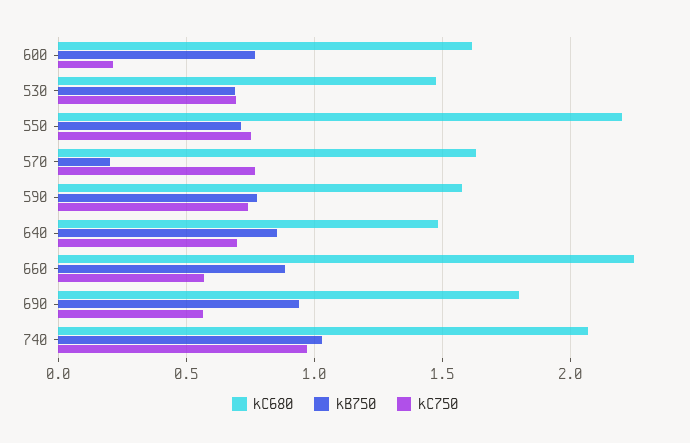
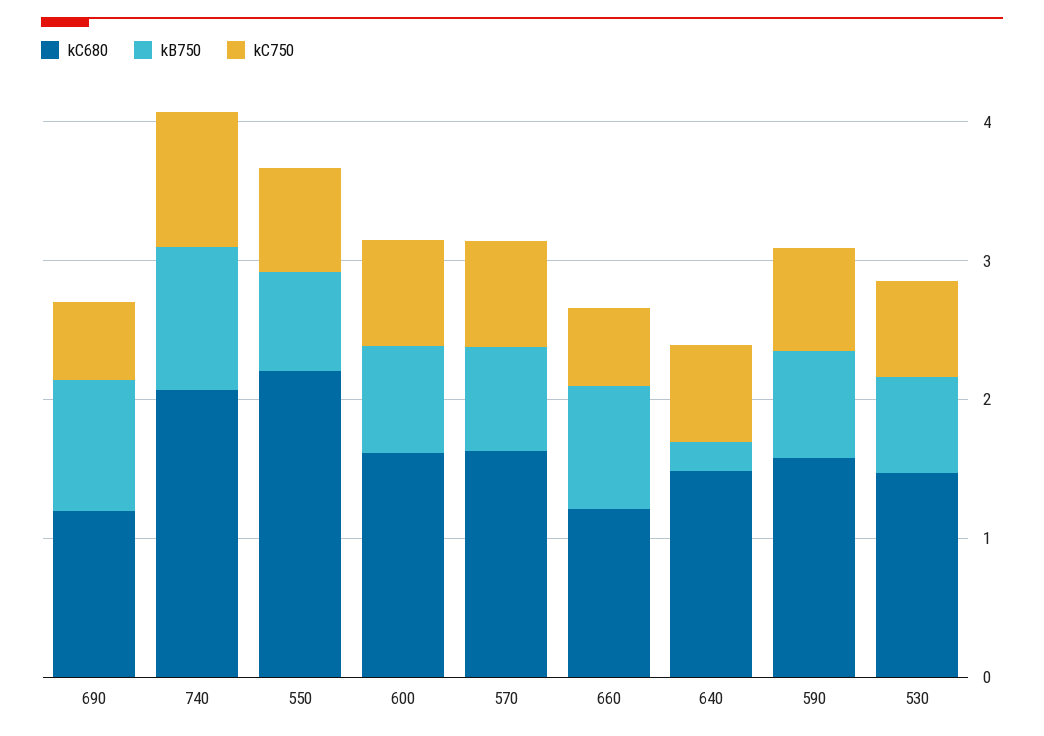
kC750, 600: 0.2 -> 0.8
kB750, 570: 0.2 -> 0.8
kB750, 640: 0.85 -> 0.2
kC680, 660: 2.25 -> 1.2
kC680, 690: 1.8 -> 1.2

